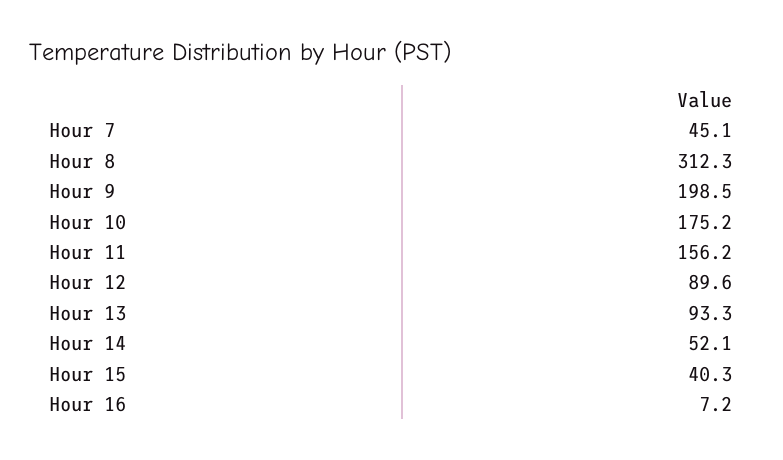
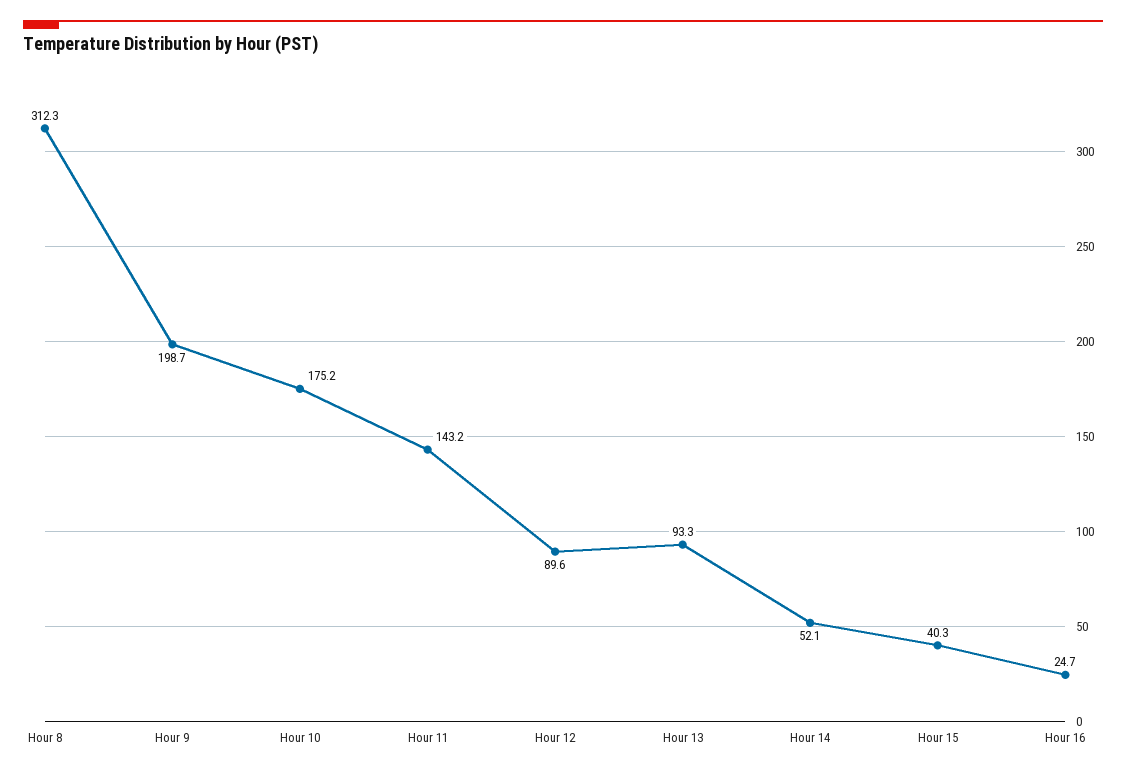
Hour 7: 45.1 -> none
Hour 9: 198.5 -> 198.7
Hour 11: 156.2 -> 143.2
Hour 16: 7.2 -> 24.7

